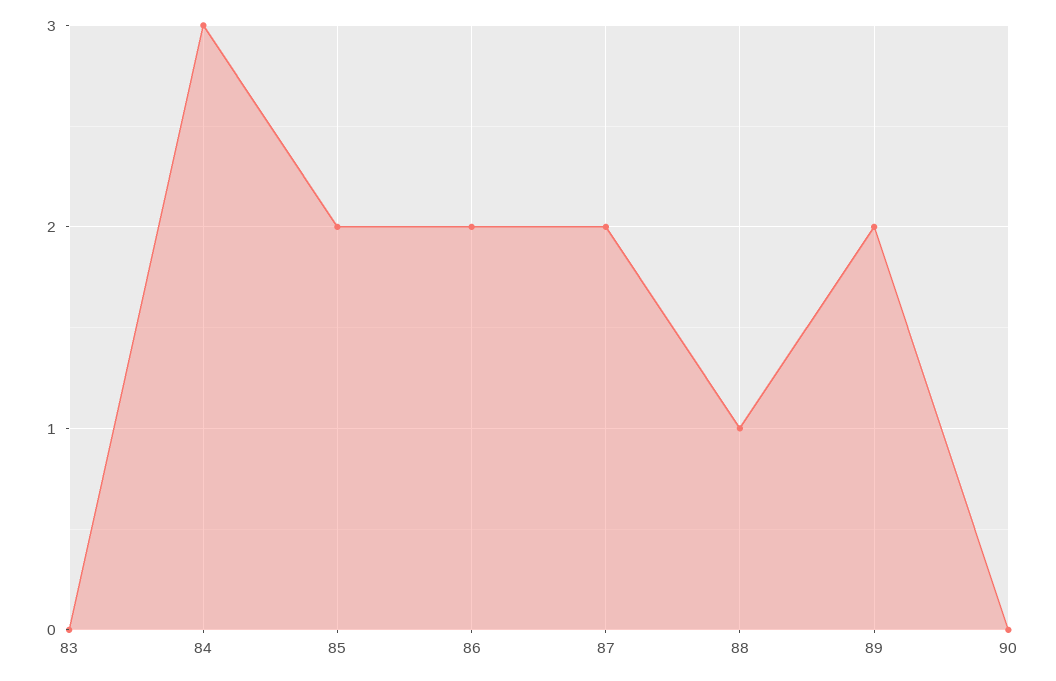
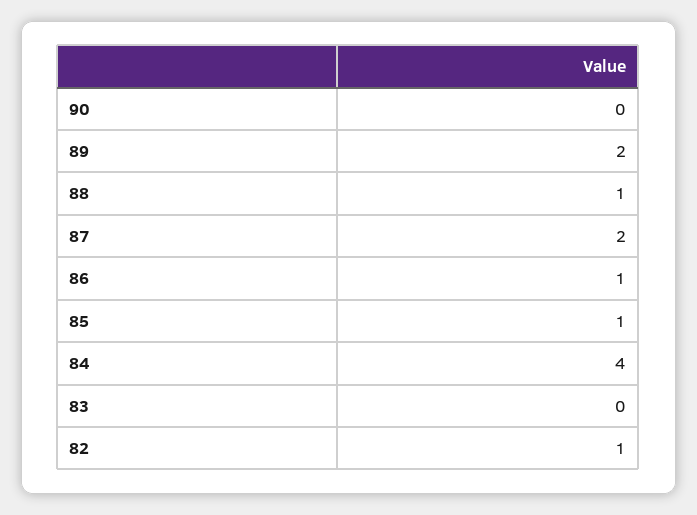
84: 3 -> 4
85: 2 -> 1
86: 2 -> 1
82: none -> 1

